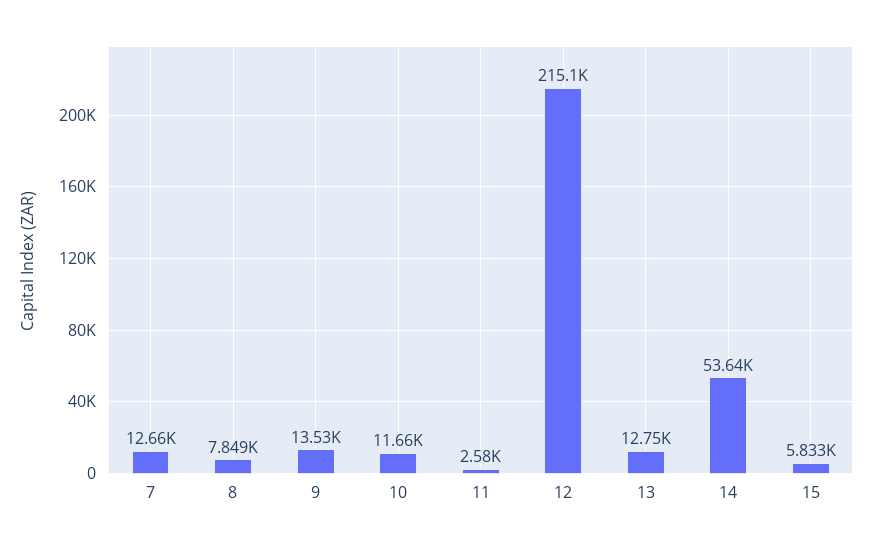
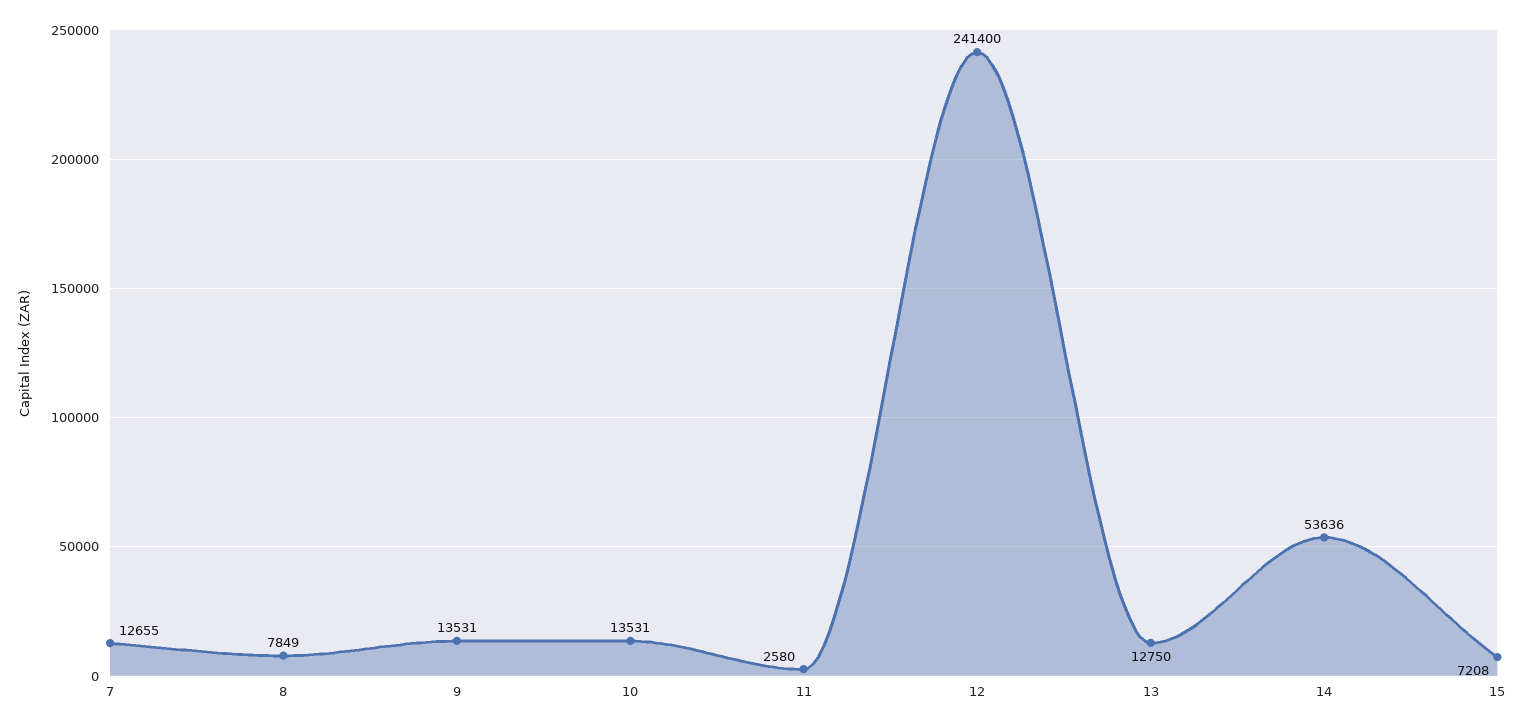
10: 11660 -> 13531
12: 215100 -> 241400
15: 5833 -> 7208

